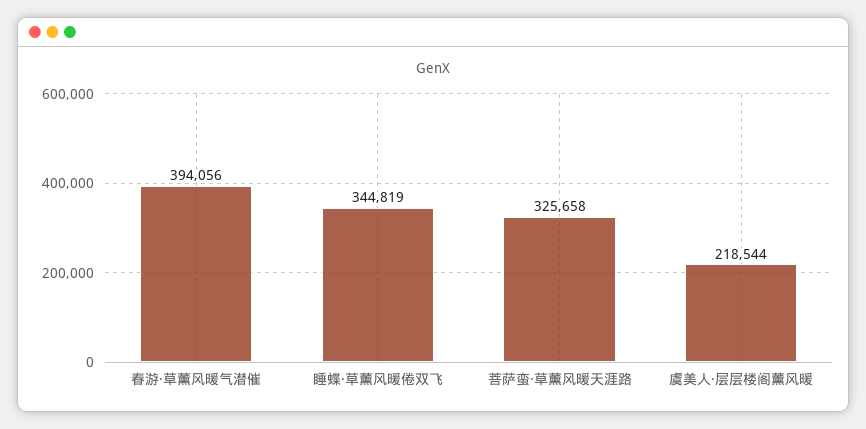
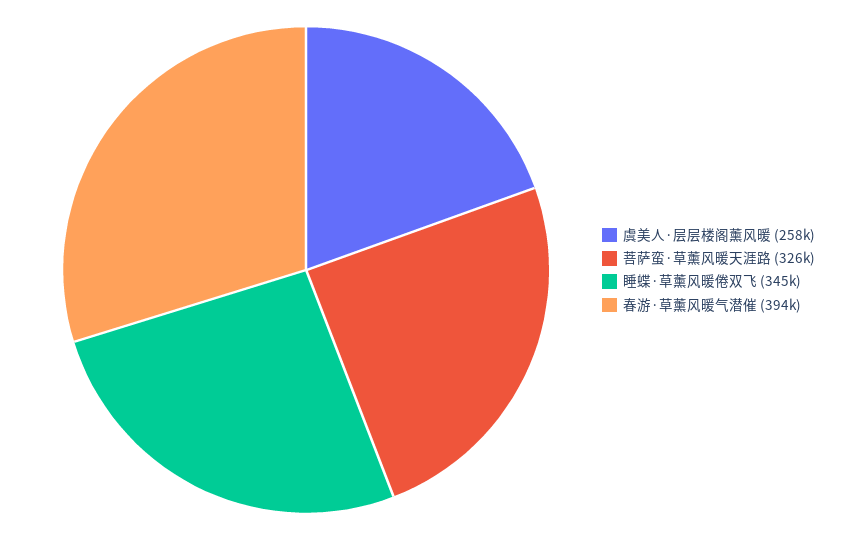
虞美人·层层楼阁薰风暖: 218544 -> 258000

